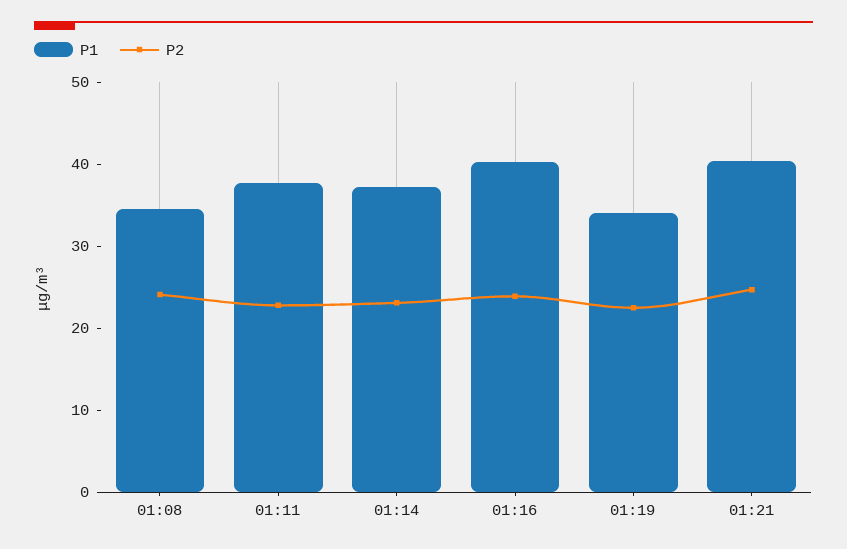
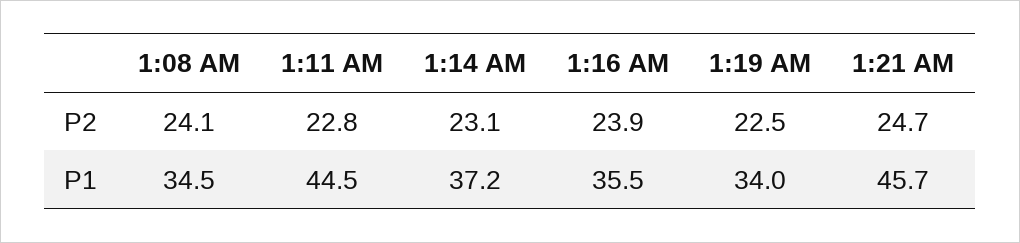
P1, 01:11: 38 -> 44.5
P1, 01:16: 40 -> 35.5
P1, 01:21: 40 -> 45.7

